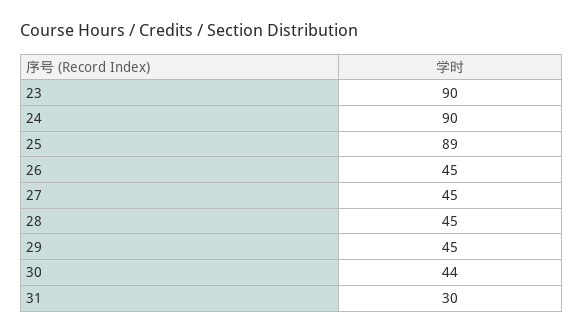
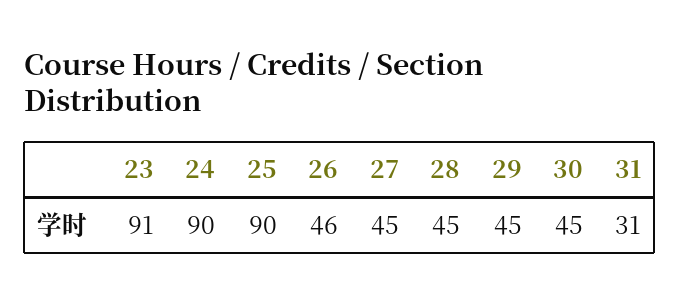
23: 90 -> 91
25: 89 -> 90
26: 45 -> 46
30: 44 -> 45
31: 30 -> 31

